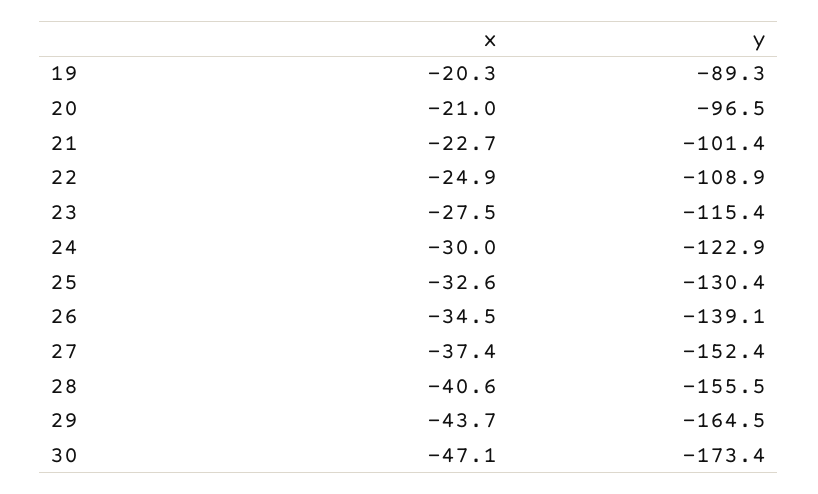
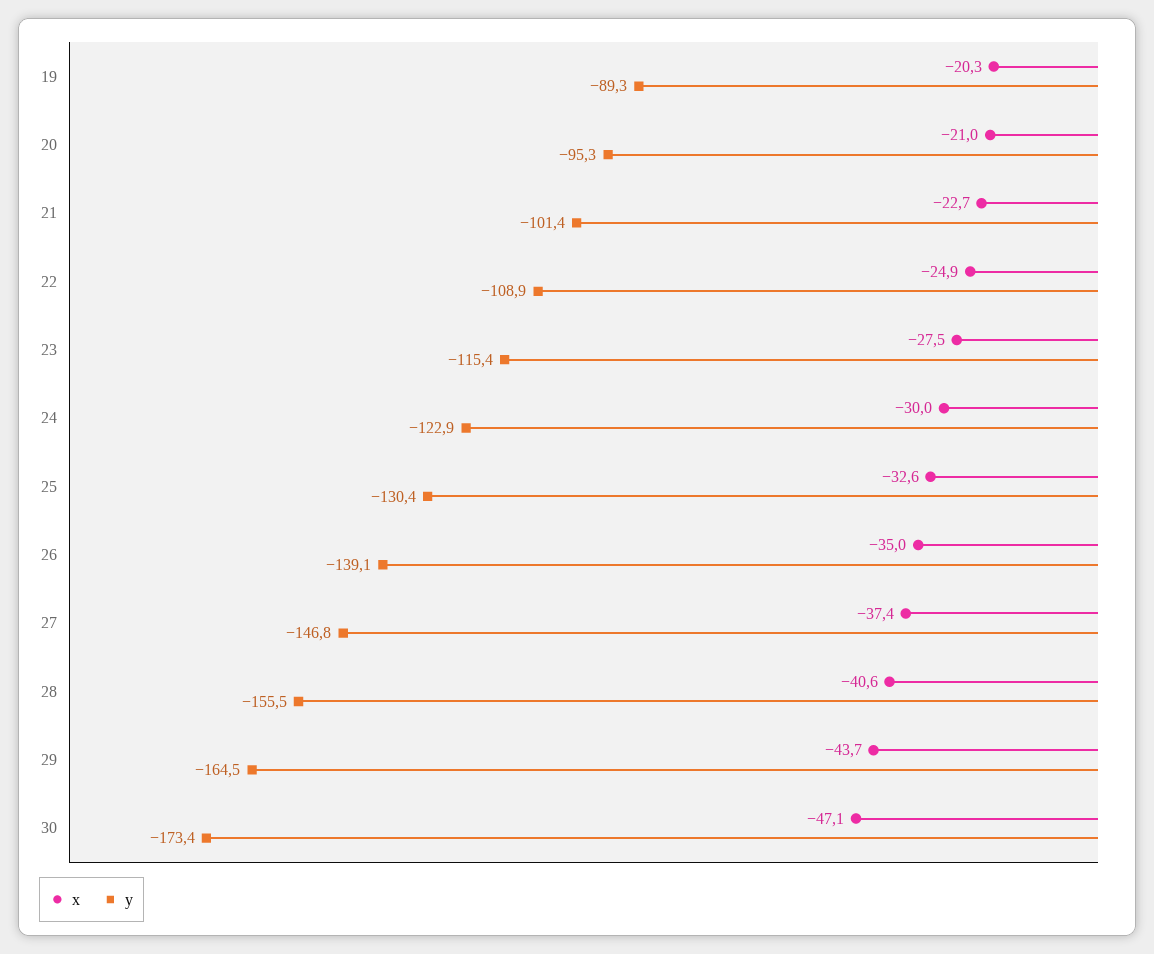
y, 20: -96.5 -> -95.3
x, 26: -34.5 -> -35
y, 27: -152.4 -> -146.8

